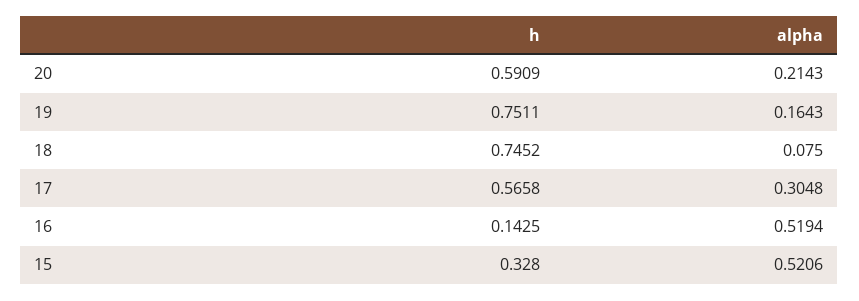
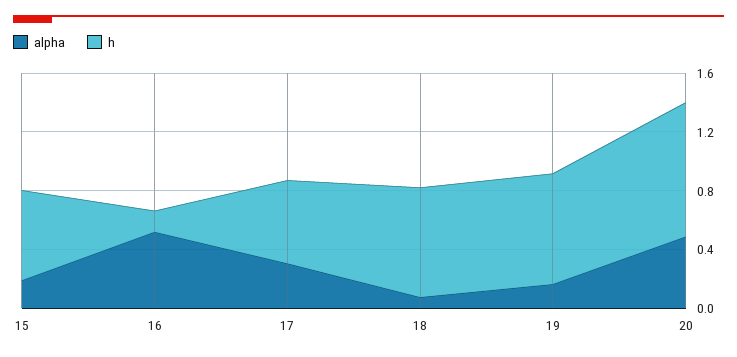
h, 20: 0.5909 -> 0.9
alpha, 20: 0.2143 -> 0.5
h, 15: 0.328 -> 0.6
alpha, 15: 0.5206 -> 0.2

